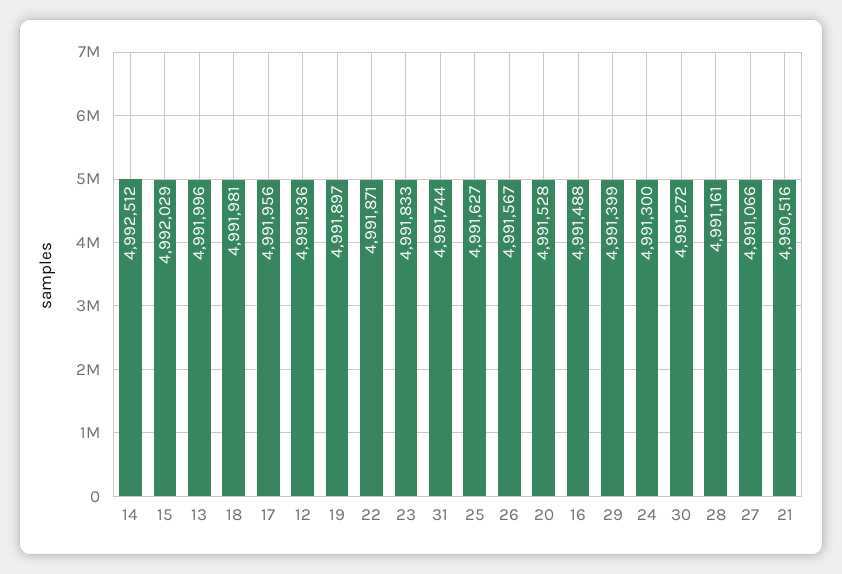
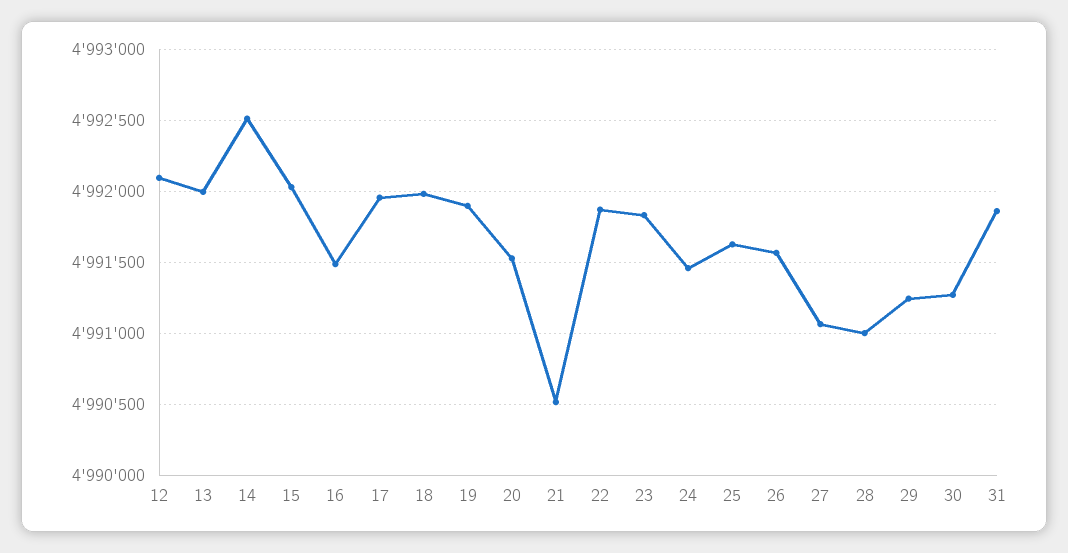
12: 4991936 -> 4992100
31: 4991744 -> 4991850
29: 4991399 -> 4991250
24: 4991300 -> 4991450
28: 4991161 -> 4991000

